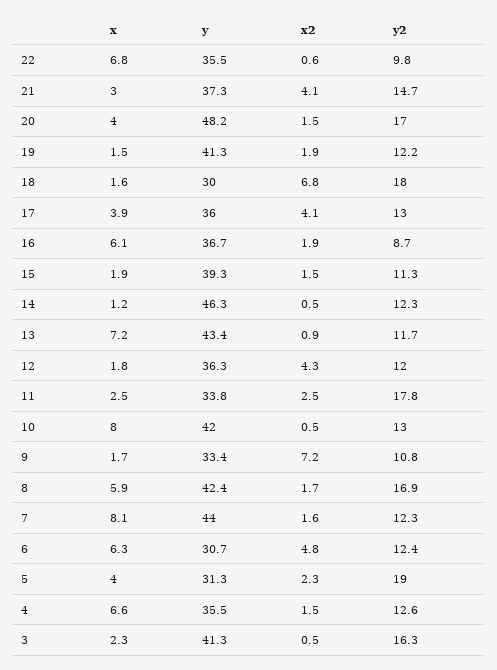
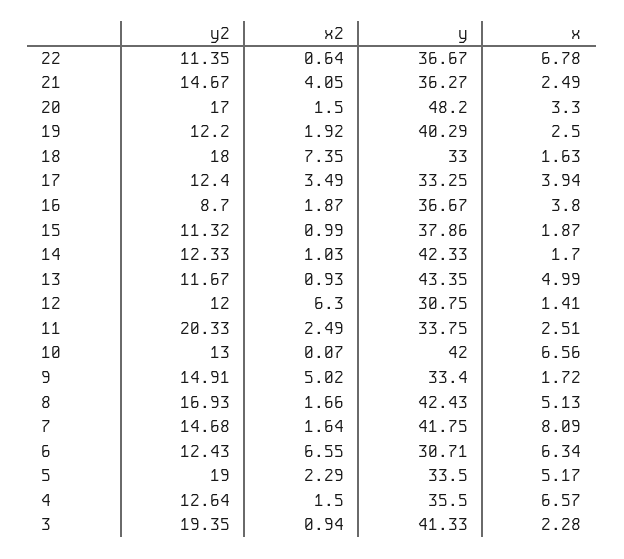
y, 22: 35.5 -> 36.67
y2, 22: 9.8 -> 11.35
x, 21: 3 -> 2.49
y, 21: 37.3 -> 36.27
x, 20: 4 -> 3.3
x, 19: 1.5 -> 2.5
y, 19: 41.3 -> 40.29
y, 18: 30 -> 33
x2, 18: 6.8 -> 7.35
y, 17: 36 -> 33.25
x2, 17: 4.1 -> 3.49
y2, 17: 13 -> 12.4
x, 16: 6.1 -> 3.8
y, 15: 39.3 -> 37.86
x2, 15: 1.5 -> 0.99
x, 14: 1.2 -> 1.7
y, 14: 46.3 -> 42.33
x2, 14: 0.5 -> 1.03
x, 13: 7.2 -> 4.99
x, 12: 1.8 -> 1.41
y, 12: 36.3 -> 30.75
x2, 12: 4.3 -> 6.3
y2, 11: 17.8 -> 20.33
x, 10: 8 -> 6.56
x2, 10: 0.5 -> 0.07
x2, 9: 7.2 -> 5.02
y2, 9: 10.8 -> 14.91
x, 8: 5.9 -> 5.13
y, 7: 44 -> 41.75
y2, 7: 12.3 -> 14.68
x2, 6: 4.8 -> 6.55
x, 5: 4 -> 5.17
y, 5: 31.3 -> 33.5
x2, 3: 0.5 -> 0.94
y2, 3: 16.3 -> 19.35

